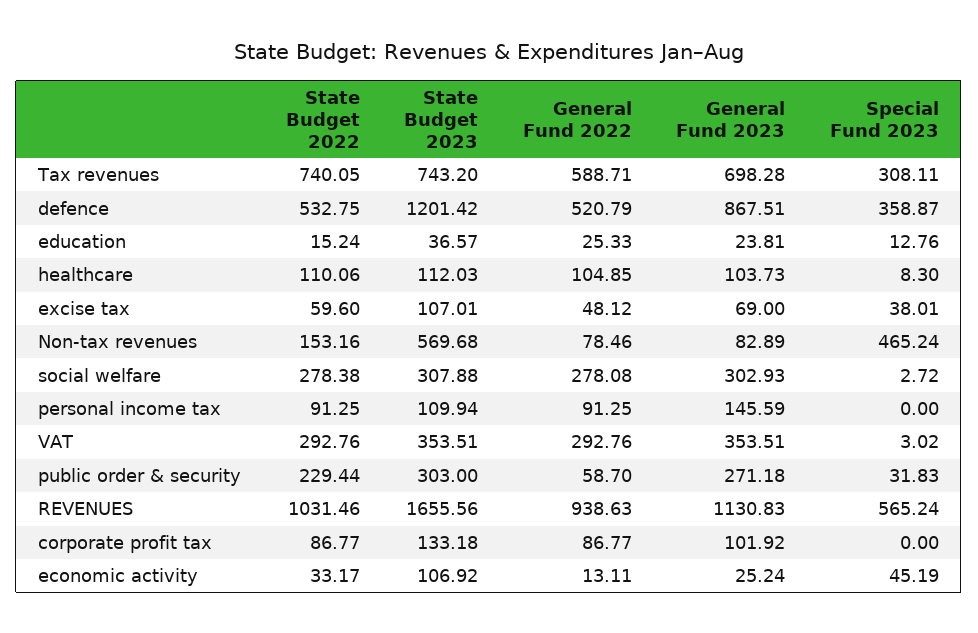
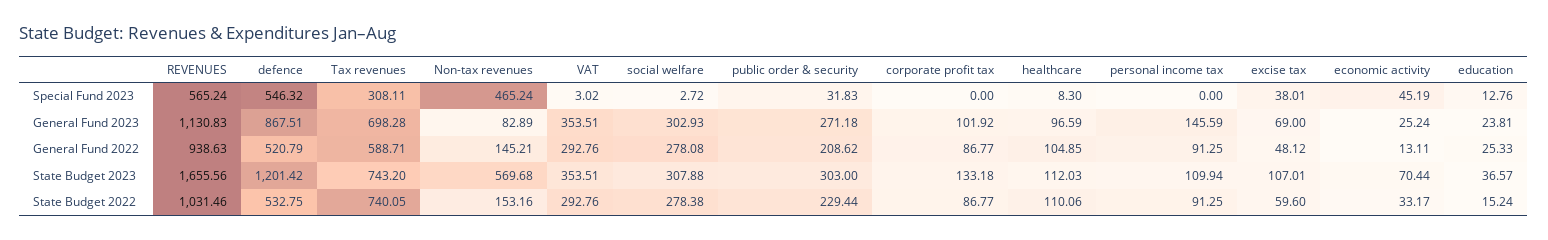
Special Fund 2023, defence: 358.87 -> 546.32
General Fund 2023, healthcare: 103.73 -> 96.59
General Fund 2022, Non-tax revenues: 78.46 -> 145.21
General Fund 2022, public order & security: 58.7 -> 208.62
State Budget 2023, economic activity: 106.92 -> 70.44

